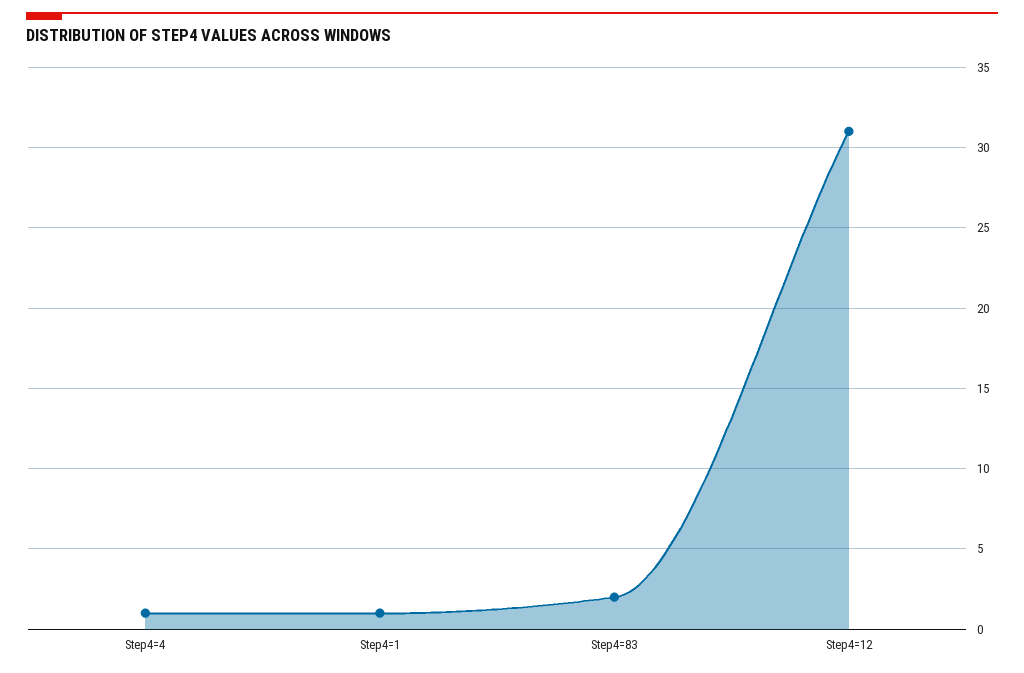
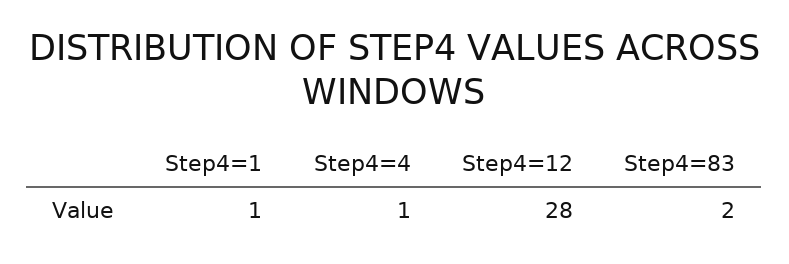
Step4=12: 31 -> 28

